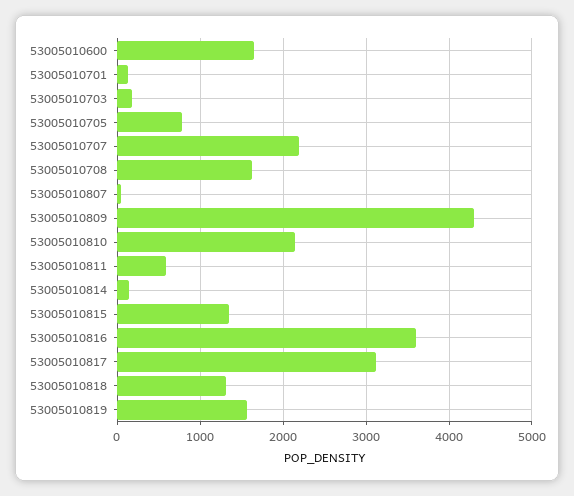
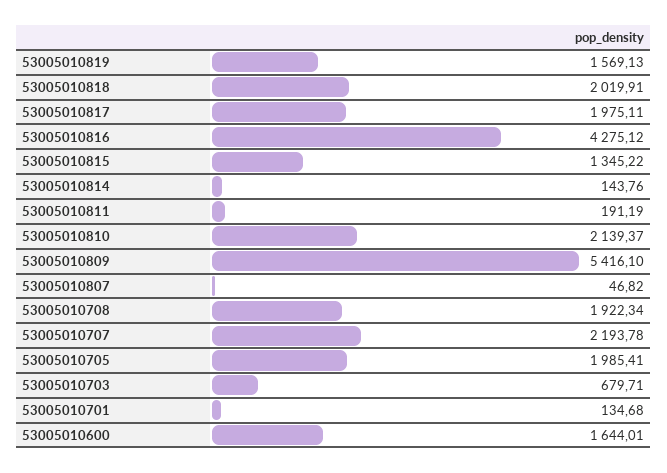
53005010703: 200 -> 679.71
53005010705: 800 -> 1985.41
53005010708: 1600 -> 1922.34
53005010809: 4300 -> 5416.1
53005010811: 600 -> 191.19
53005010816: 3600 -> 4275.12
53005010817: 3100 -> 1975.11
53005010818: 1300 -> 2019.91

